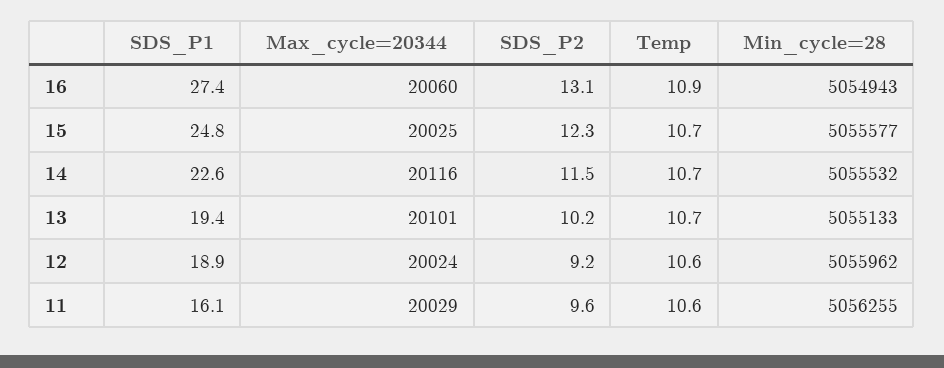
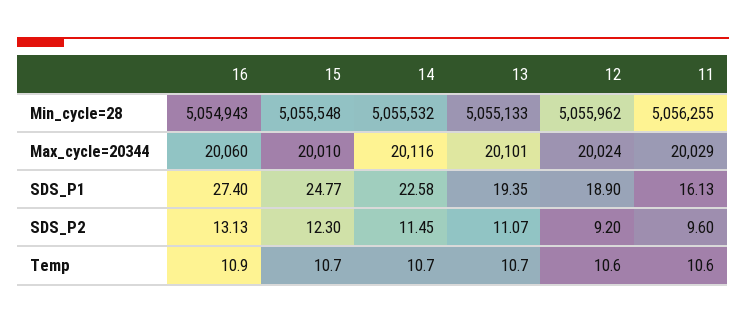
Max_cycle=20344, 15: 20025 -> 20010
Min_cycle=28, 15: 5055577 -> 5055548
SDS_P2, 13: 10.2 -> 11.07

